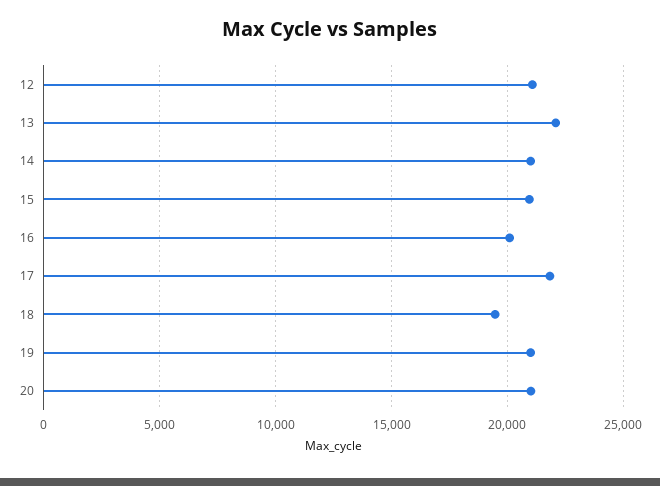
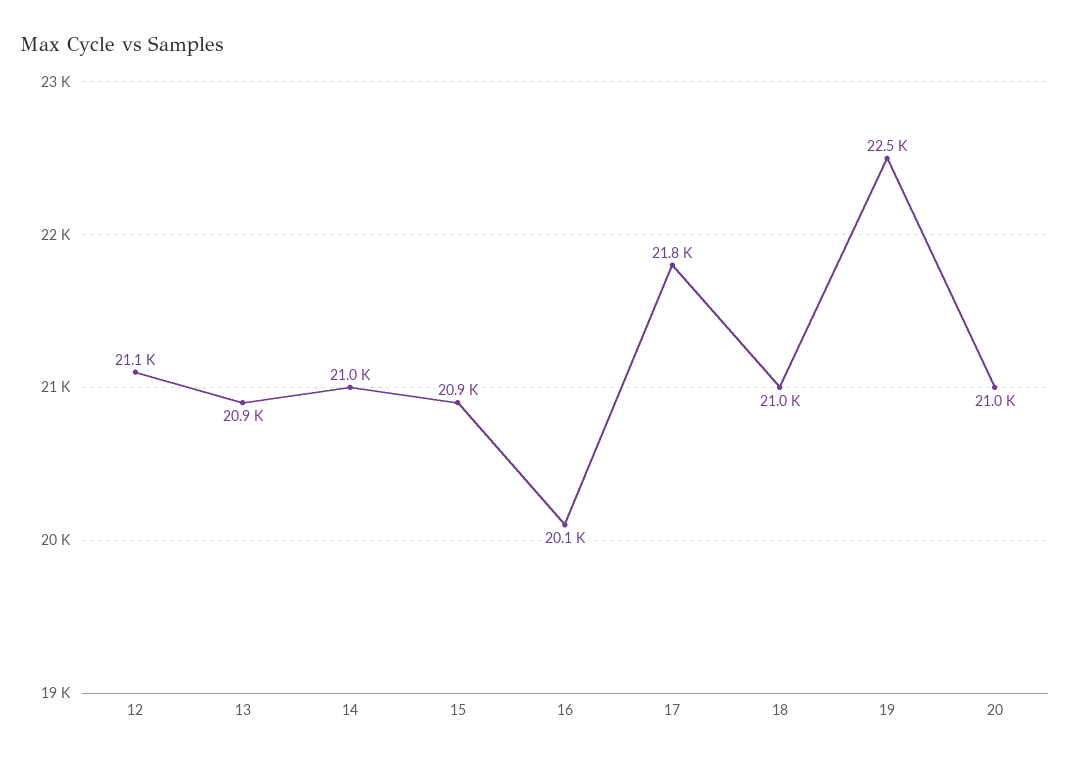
13: 22000 -> 20900
18: 19500 -> 21000
19: 21000 -> 22500

